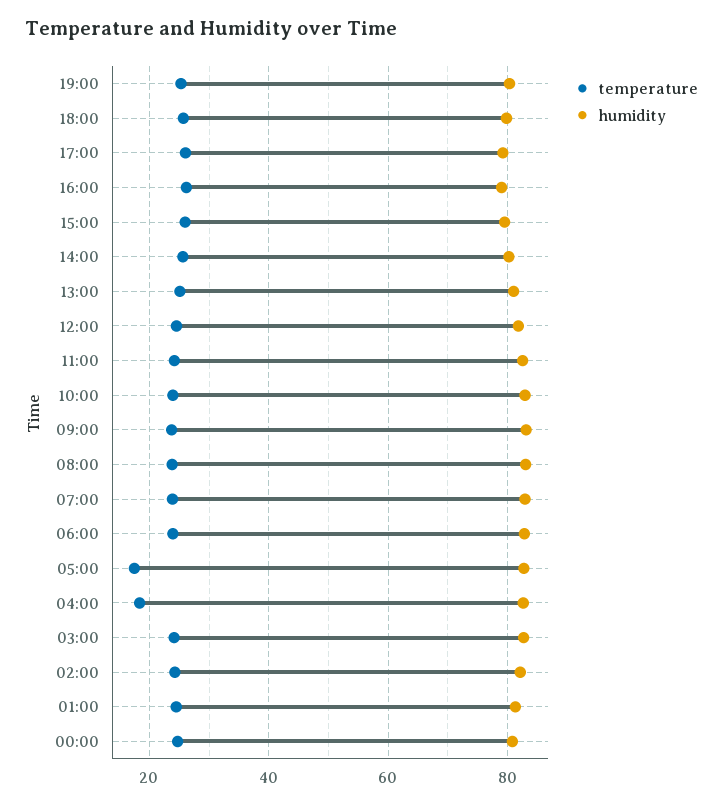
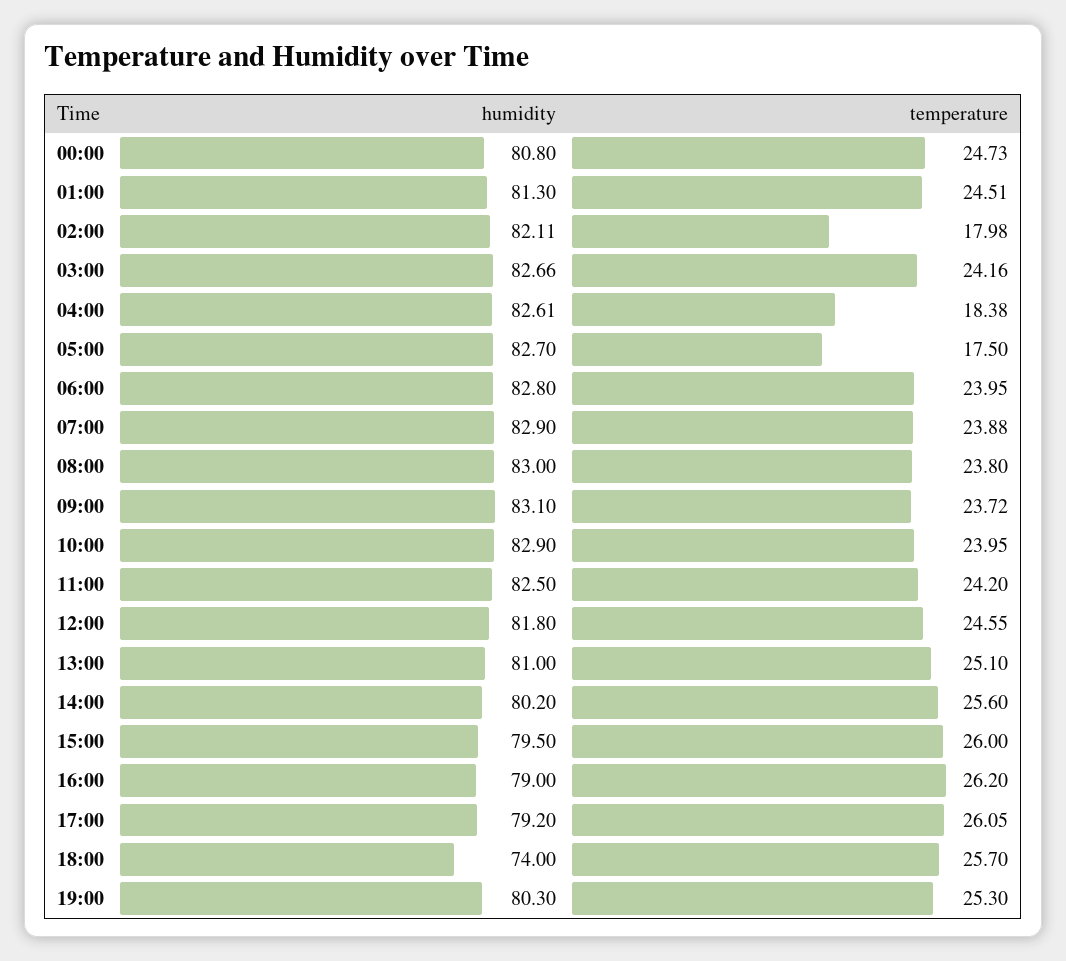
humidity, 18:00: 80 -> 74
temperature, 02:00: 24 -> 17.98

